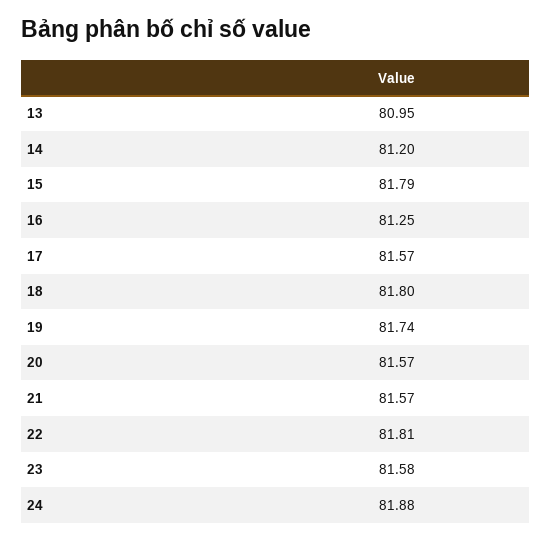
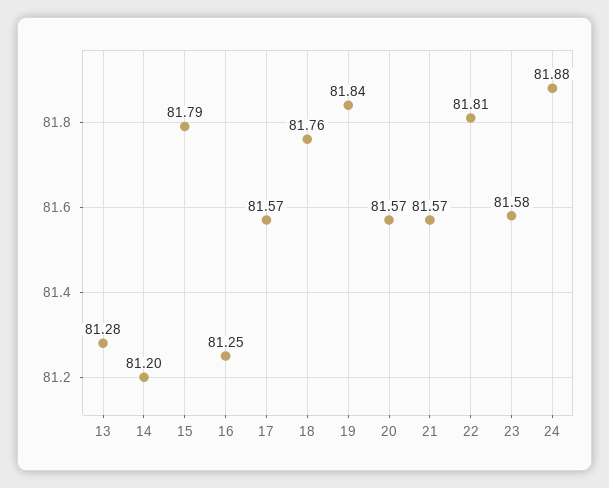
13: 80.95 -> 81.28
18: 81.8 -> 81.76
19: 81.74 -> 81.84

